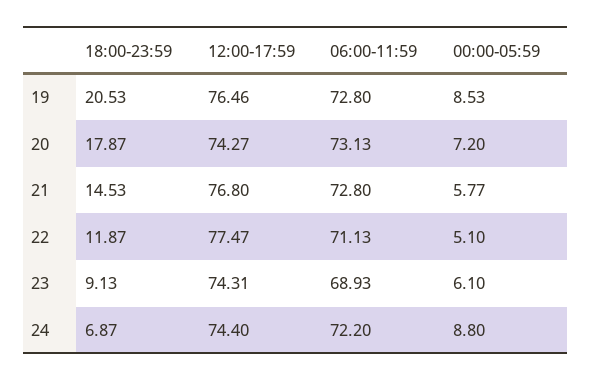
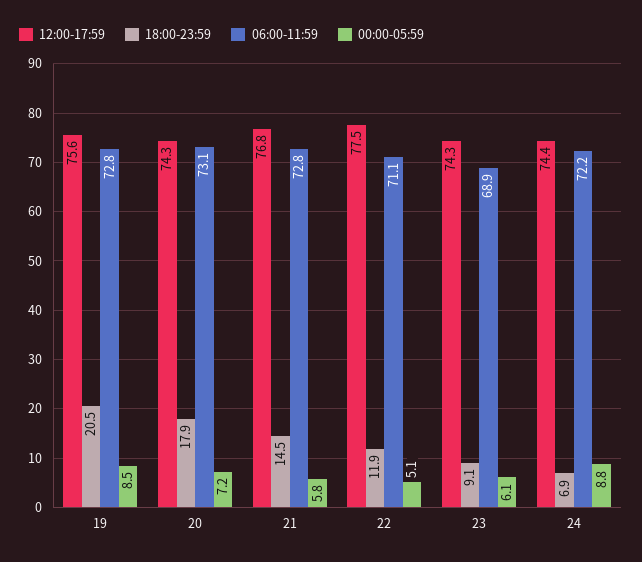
12:00-17:59, 19: 76.46 -> 75.6

